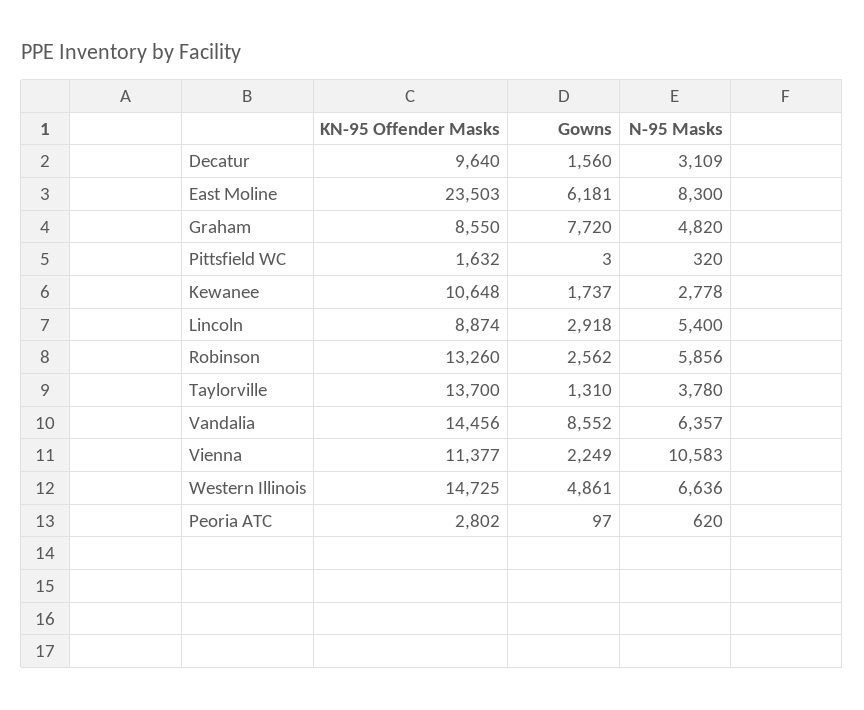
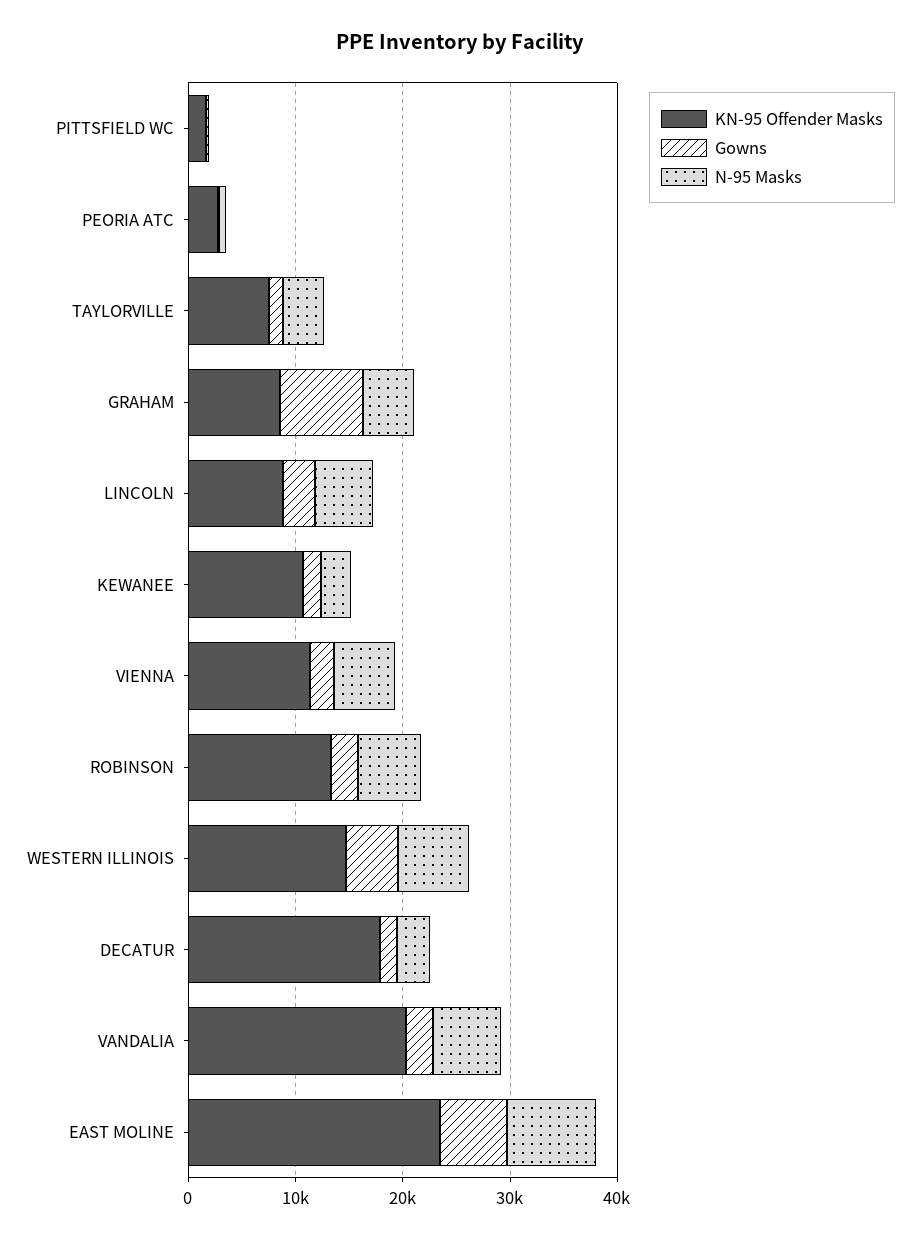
KN-95 Offender Masks, Decatur: 9640 -> 18000
KN-95 Offender Masks, Taylorville: 13700 -> 8000
KN-95 Offender Masks, Vandalia: 14456 -> 20000
Gowns, Vandalia: 8552 -> 2000
N-95 Masks, Vienna: 10583 -> 6000

